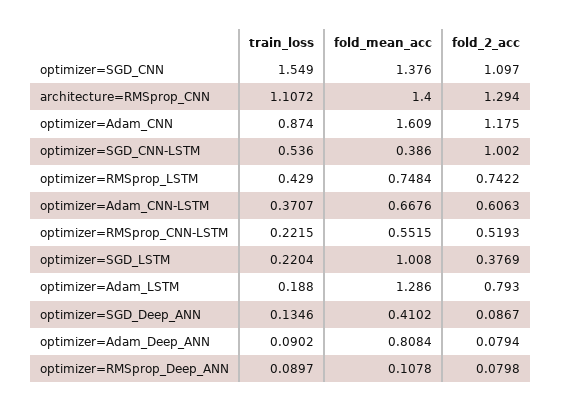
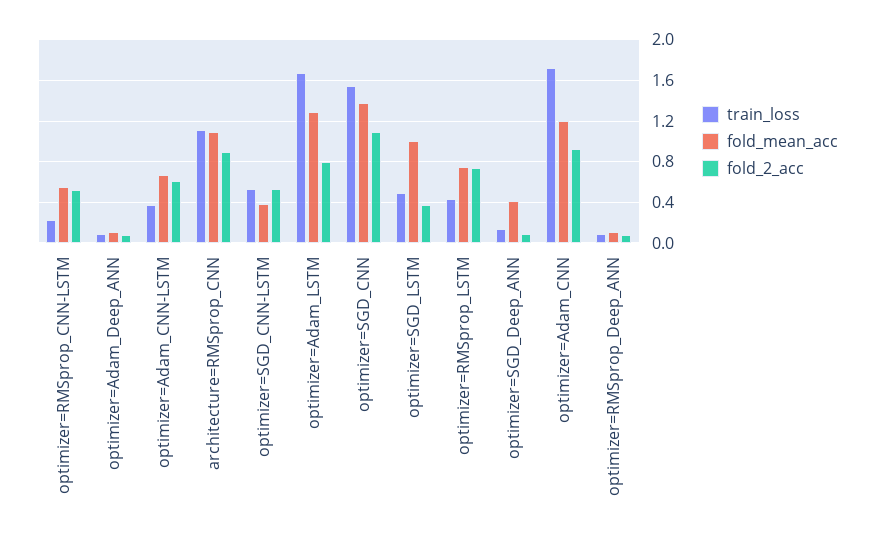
fold_mean_acc, architecture=RMSprop_CNN: 1.4 -> 1.1
fold_2_acc, architecture=RMSprop_CNN: 1.294 -> 0.9
train_loss, optimizer=Adam_CNN: 0.874 -> 1.7
fold_mean_acc, optimizer=Adam_CNN: 1.609 -> 1.2
fold_2_acc, optimizer=Adam_CNN: 1.175 -> 0.9
fold_2_acc, optimizer=SGD_CNN-LSTM: 1.002 -> 0.5
train_loss, optimizer=SGD_LSTM: 0.2204 -> 0.5
train_loss, optimizer=Adam_LSTM: 0.188 -> 1.7
fold_mean_acc, optimizer=Adam_Deep_ANN: 0.8084 -> 0.1

